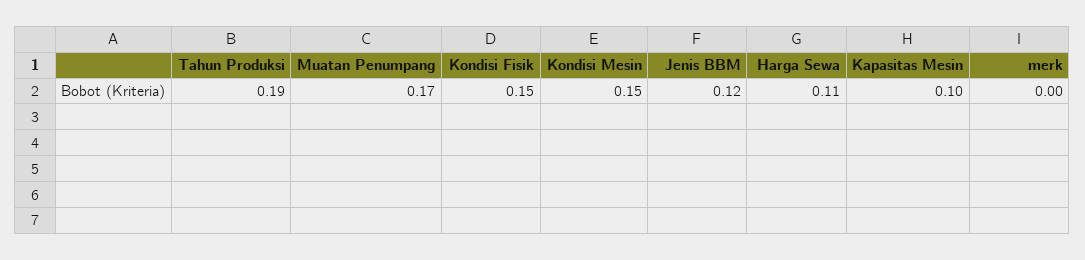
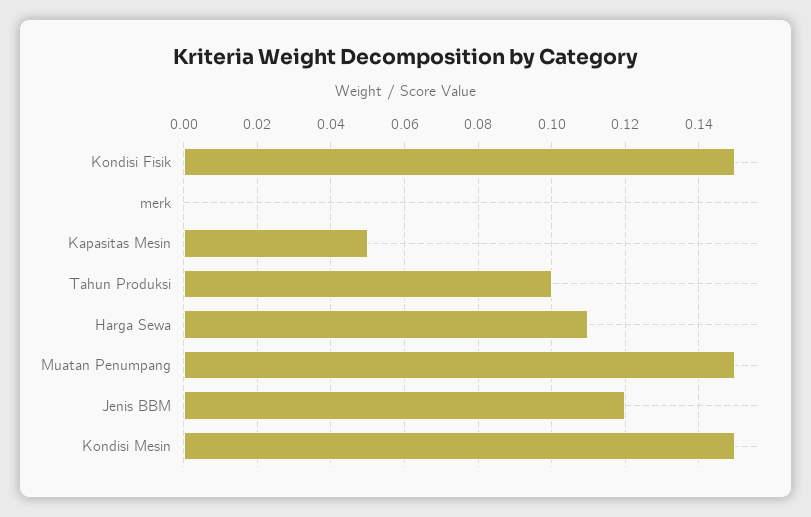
Tahun Produksi: 0.19 -> 0.1
Muatan Penumpang: 0.17 -> 0.15
Kapasitas Mesin: 0.1 -> 0.05

